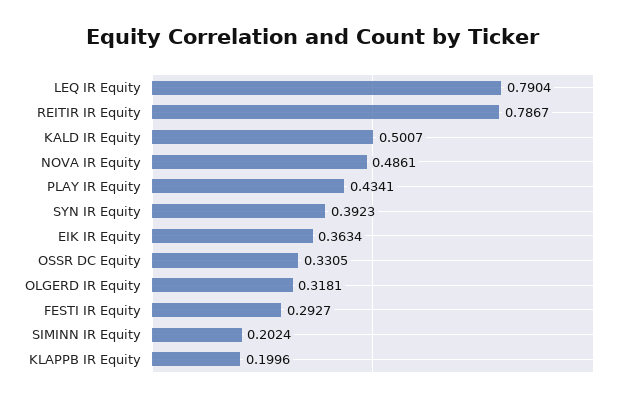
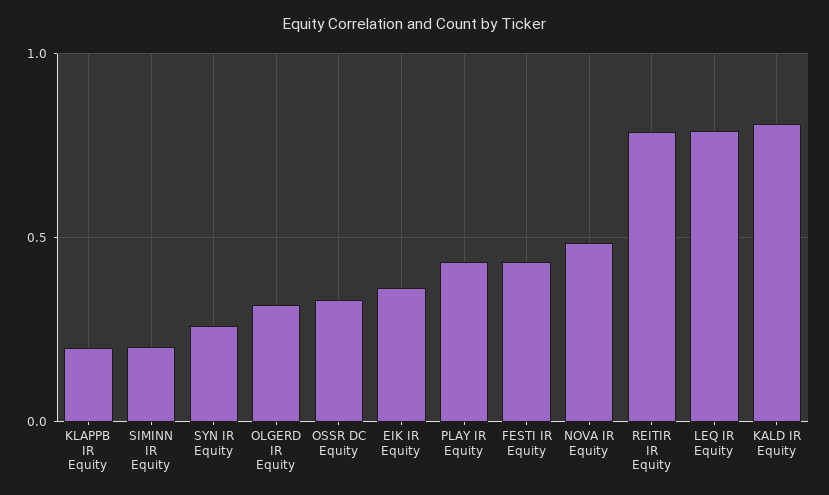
KALD IR Equity: 0.5007 -> 0.8
SYN IR Equity: 0.3923 -> 0.25
FESTI IR Equity: 0.2927 -> 0.45

